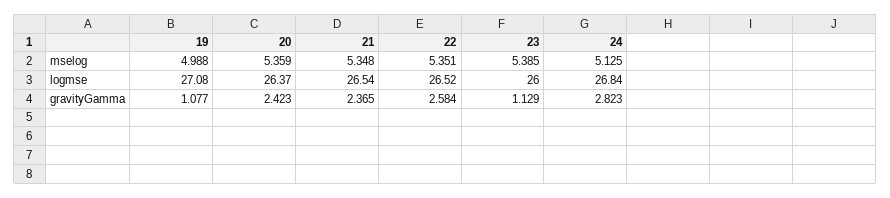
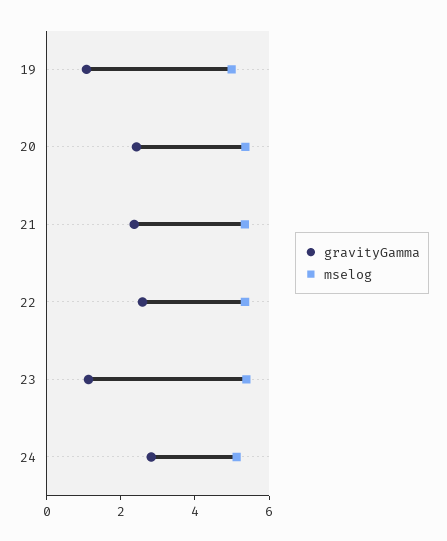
logmse, 19: 27.08 -> none
logmse, 20: 26.37 -> none
logmse, 21: 26.54 -> none
logmse, 22: 26.52 -> none
logmse, 23: 26 -> none
logmse, 24: 26.84 -> none

